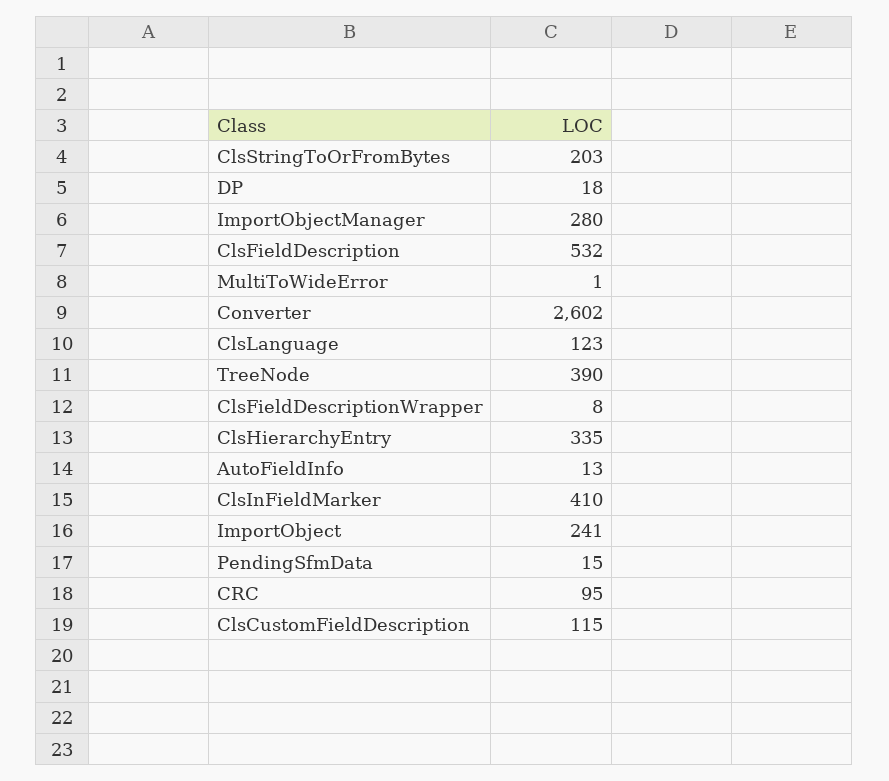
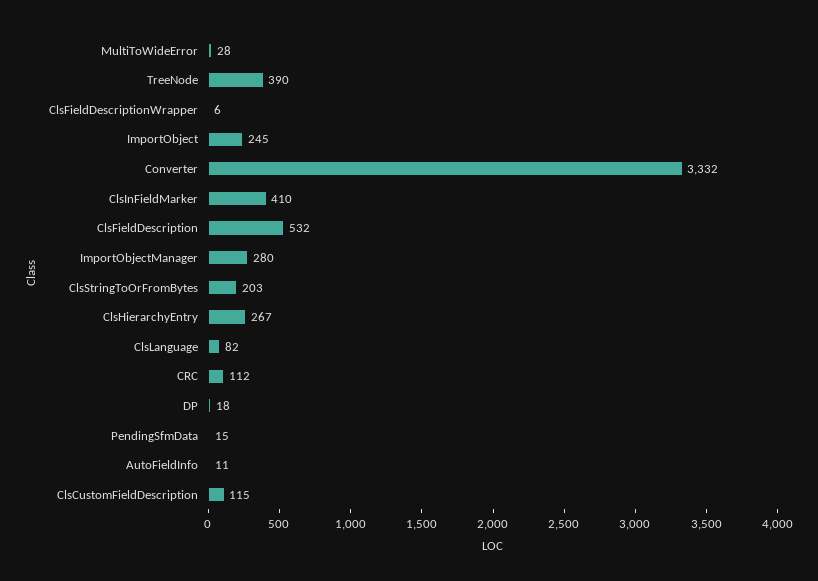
MultiToWideError: 1 -> 28
Converter: 2602 -> 3332
ClsLanguage: 123 -> 82
ClsFieldDescriptionWrapper: 8 -> 6
ClsHierarchyEntry: 335 -> 267
AutoFieldInfo: 13 -> 11
ImportObject: 241 -> 245
CRC: 95 -> 112

